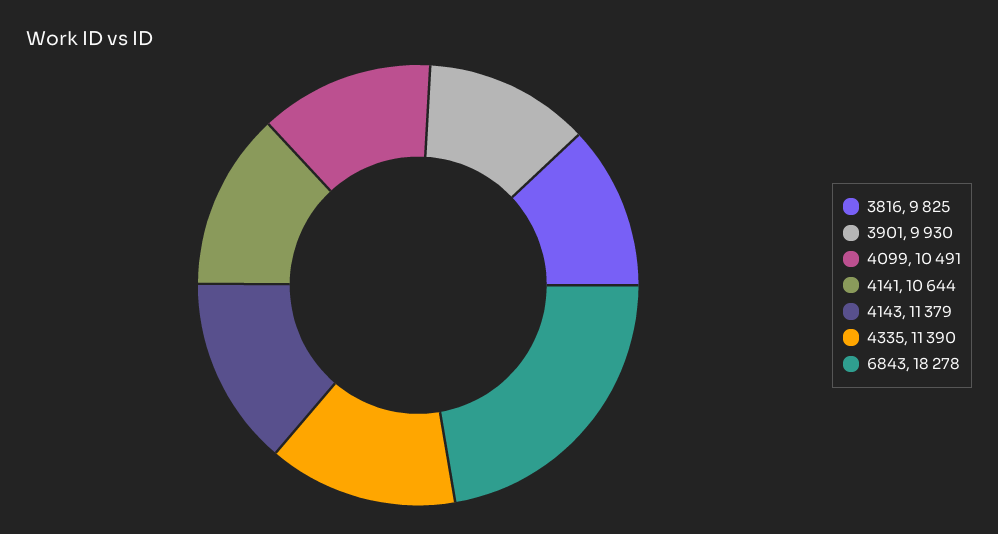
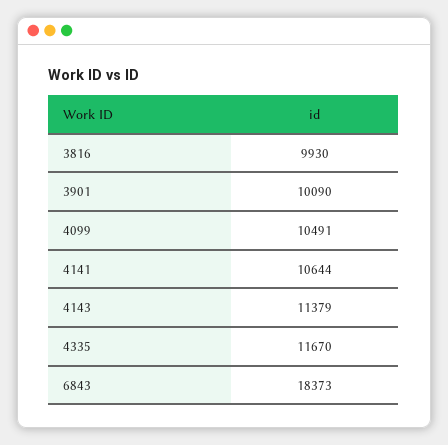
3816: 9825 -> 9930
3901: 9930 -> 10090
4335: 11390 -> 11670
6843: 18278 -> 18373

